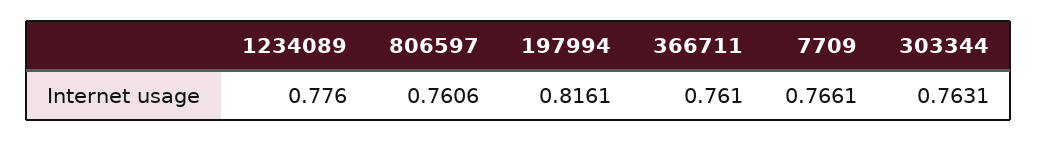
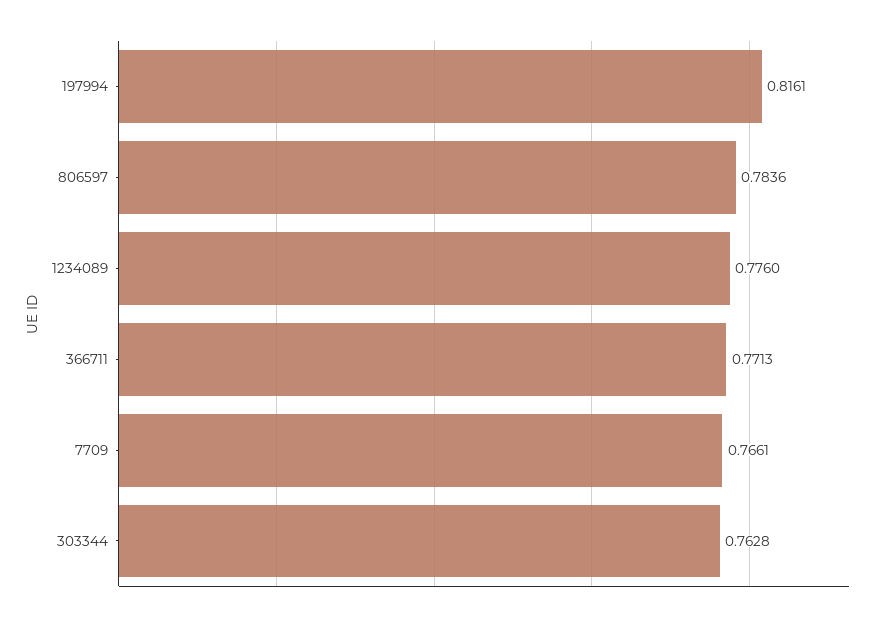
806597: 0.7606 -> 0.7836
366711: 0.761 -> 0.7713
303344: 0.7631 -> 0.7628

